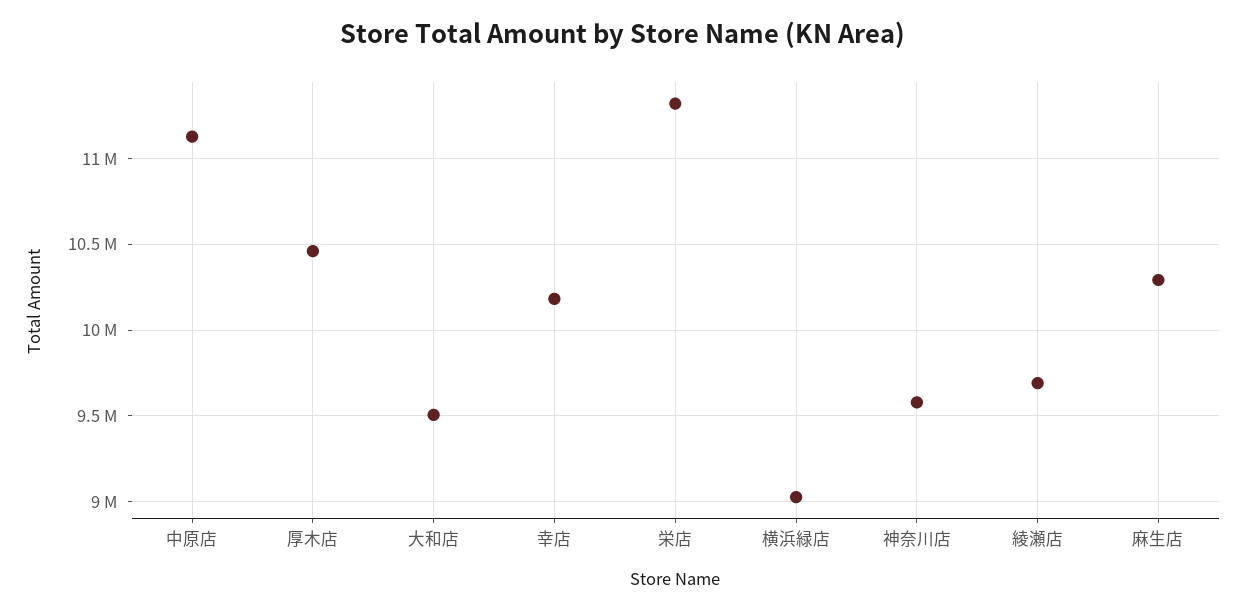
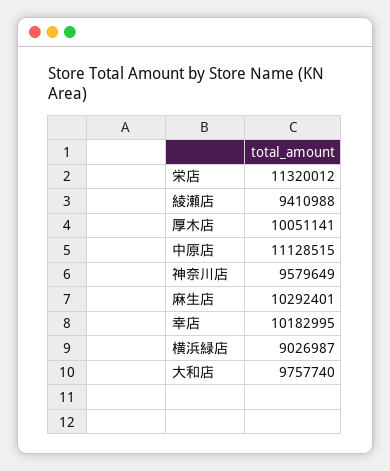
厚木店: 10450000 -> 10051141
大和店: 9500000 -> 9757740
綾瀬店: 9700000 -> 9410988

